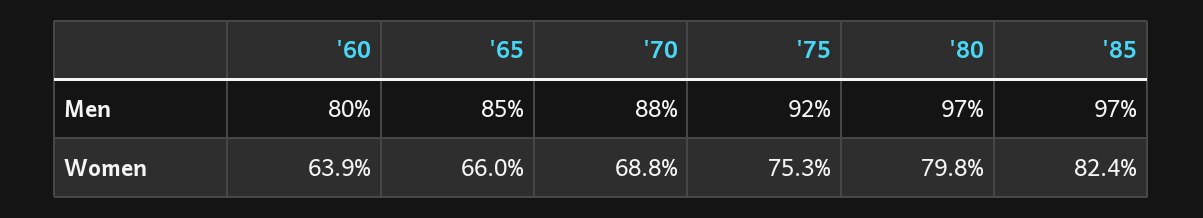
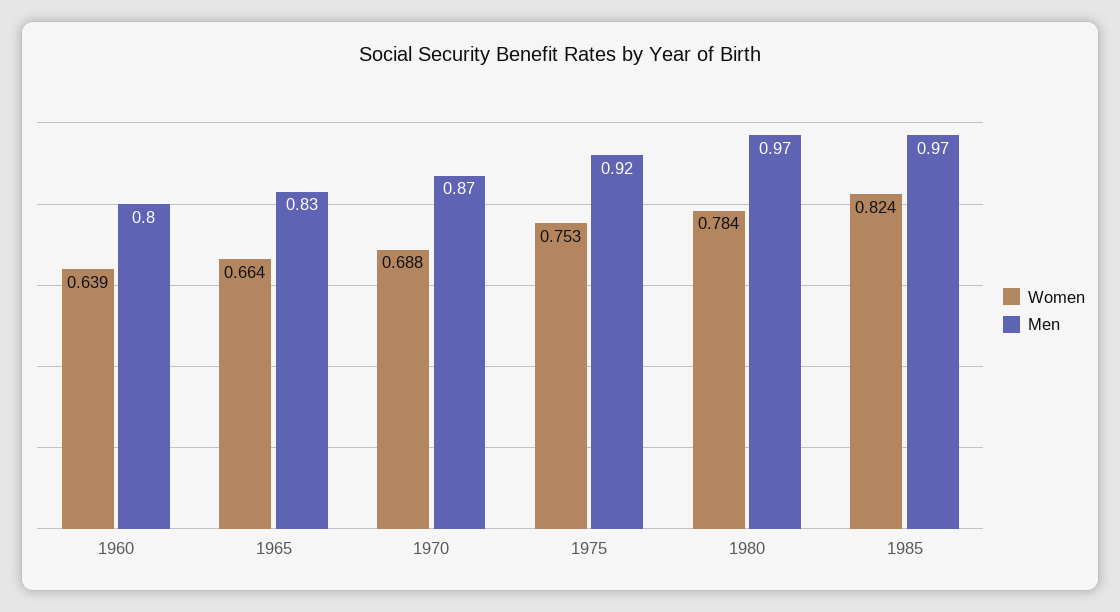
Men, '65: 0.85 -> 0.83
Men, '70: 0.88 -> 0.87
Women, '65: 0.66 -> 0.664
Women, '80: 0.798 -> 0.784

